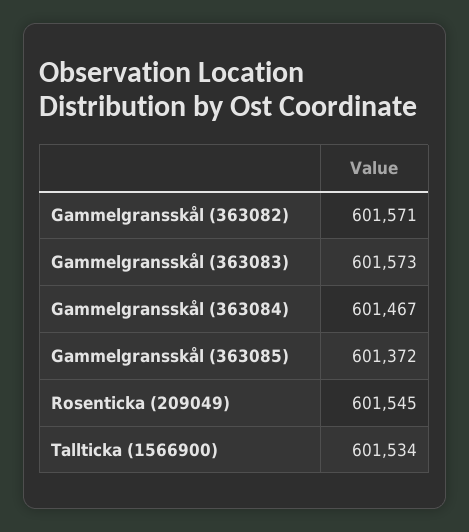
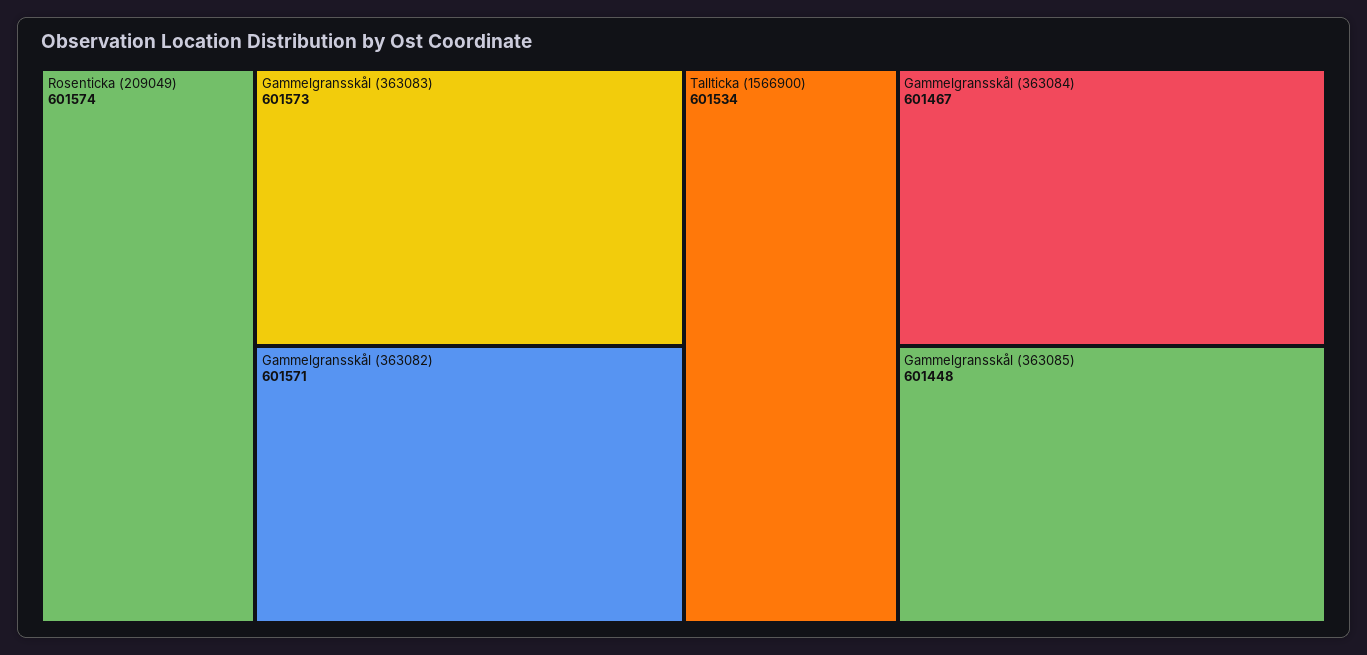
Gammelgransskål (363085): 601372 -> 601448
Rosenticka (209049): 601545 -> 601574

